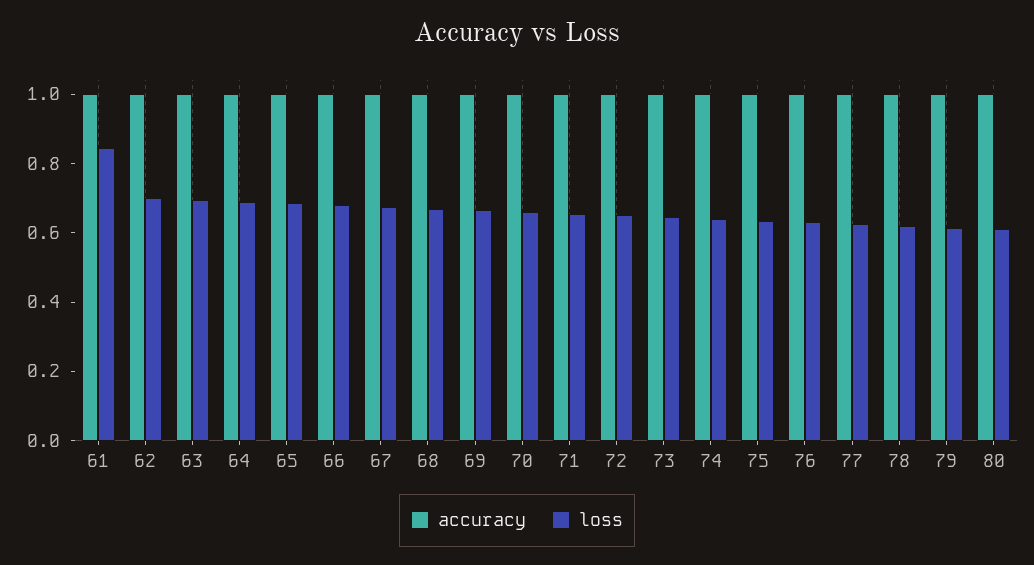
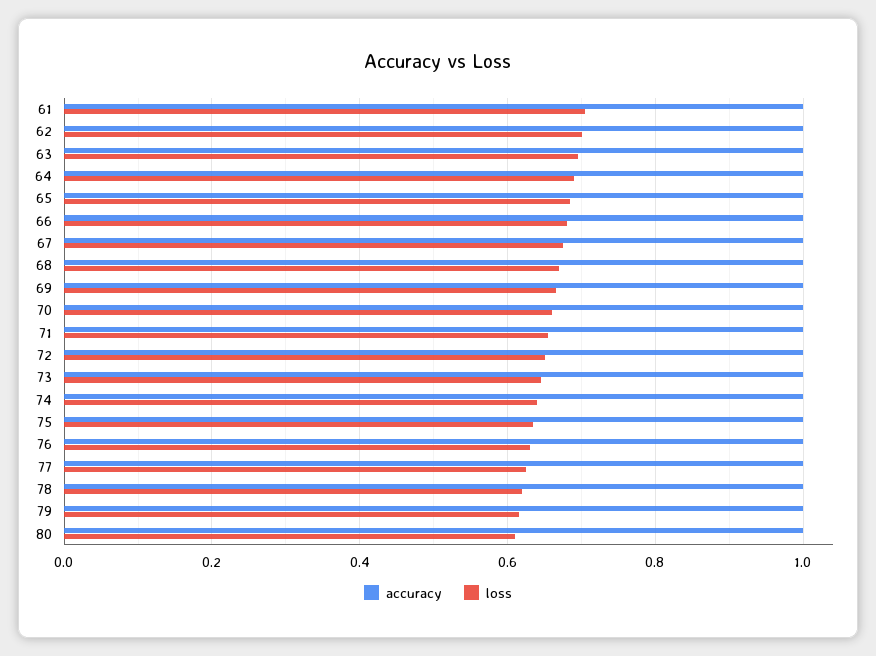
loss, 61: 0.85 -> 0.7

